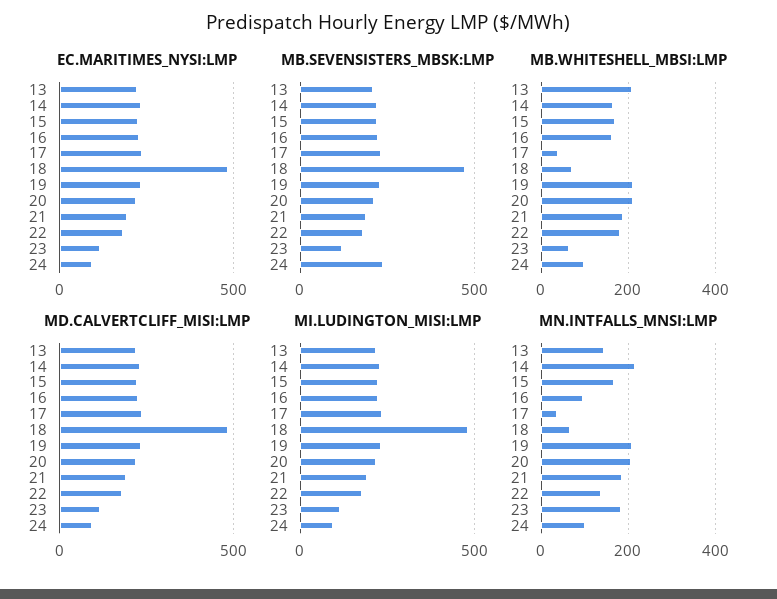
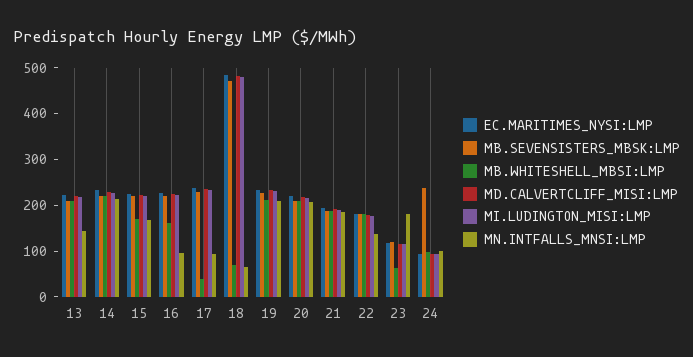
MB.WHITESHELL_MBSI:LMP, 14: 160 -> 220
MN.INTFALLS_MNSI:LMP, 17: 40 -> 100

